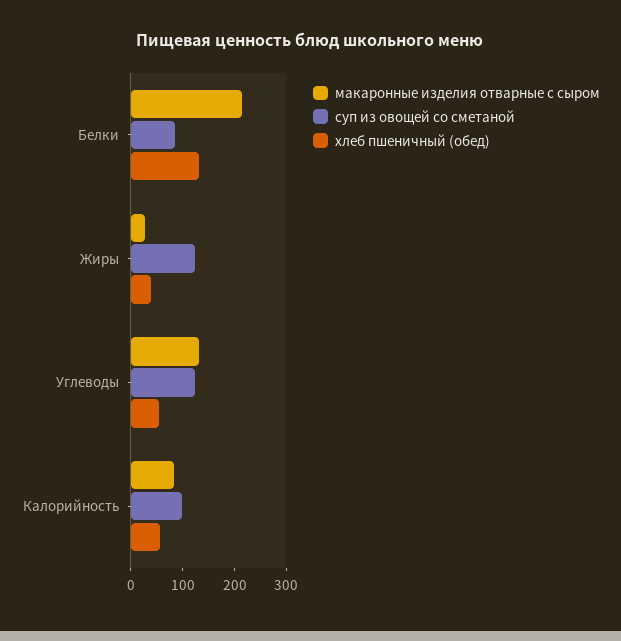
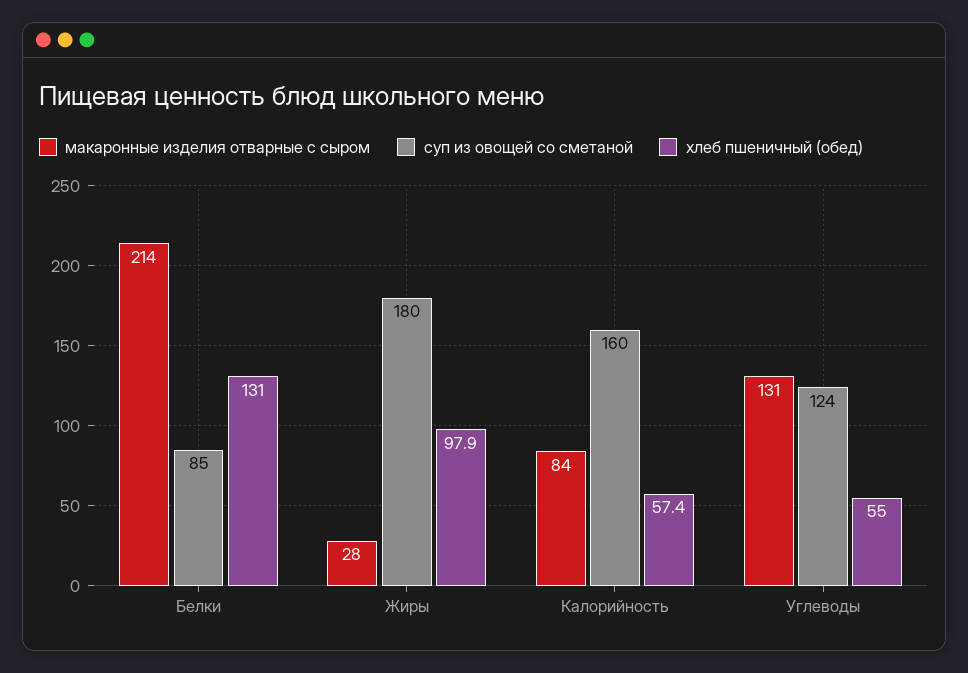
суп из овощей со сметаной, Жиры: 120 -> 180
хлеб пшеничный (обед), Жиры: 40 -> 97.9
суп из овощей со сметаной, Калорийность: 100 -> 160

